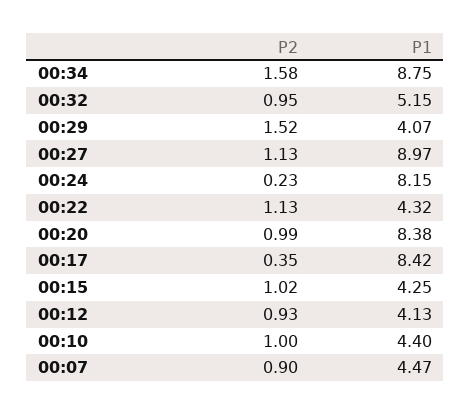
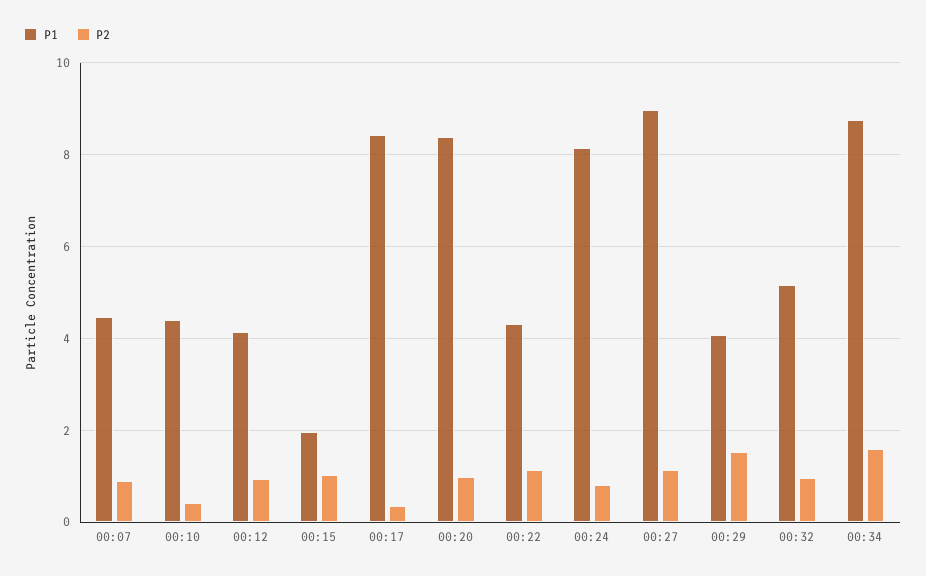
P2, 00:24: 0.23 -> 0.8
P1, 00:15: 4.25 -> 2
P2, 00:10: 1 -> 0.4

